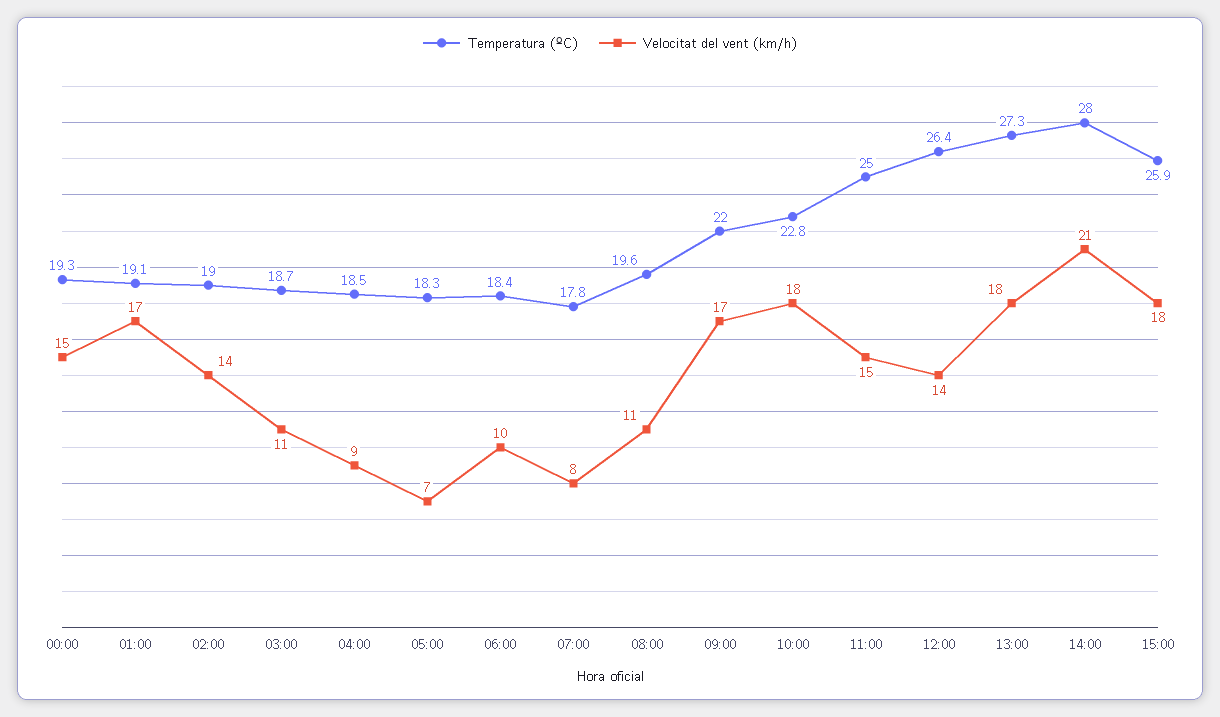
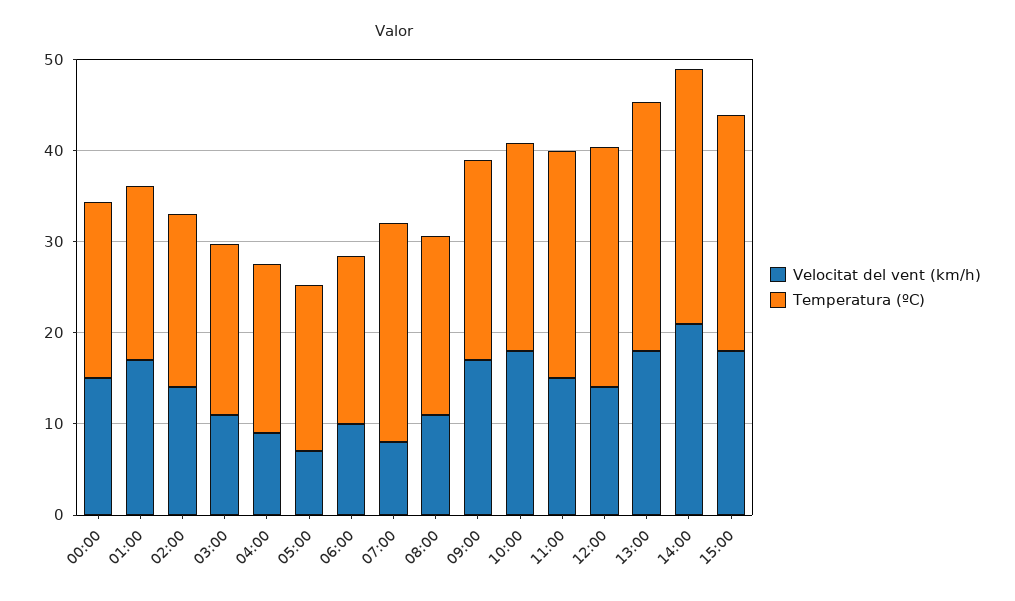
Temperatura (ºC), 07:00: 17.8 -> 24

